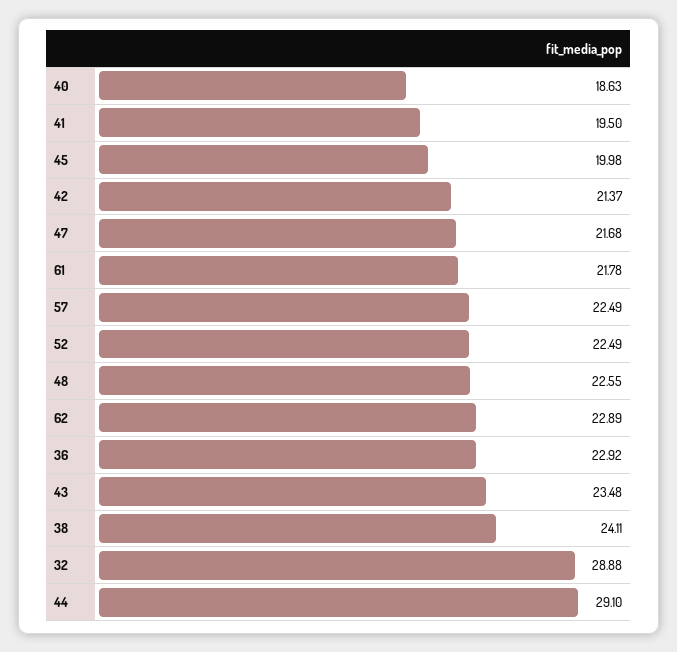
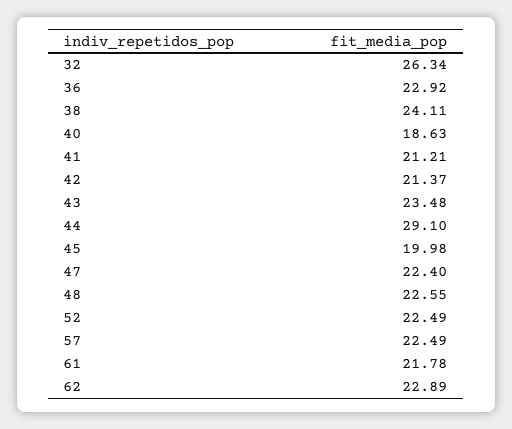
41: 19.5 -> 21.21
47: 21.68 -> 22.4
32: 28.88 -> 26.34

